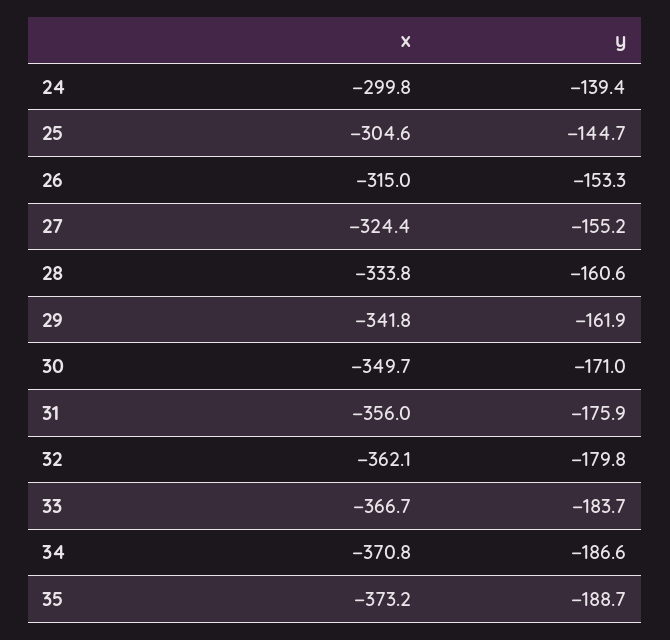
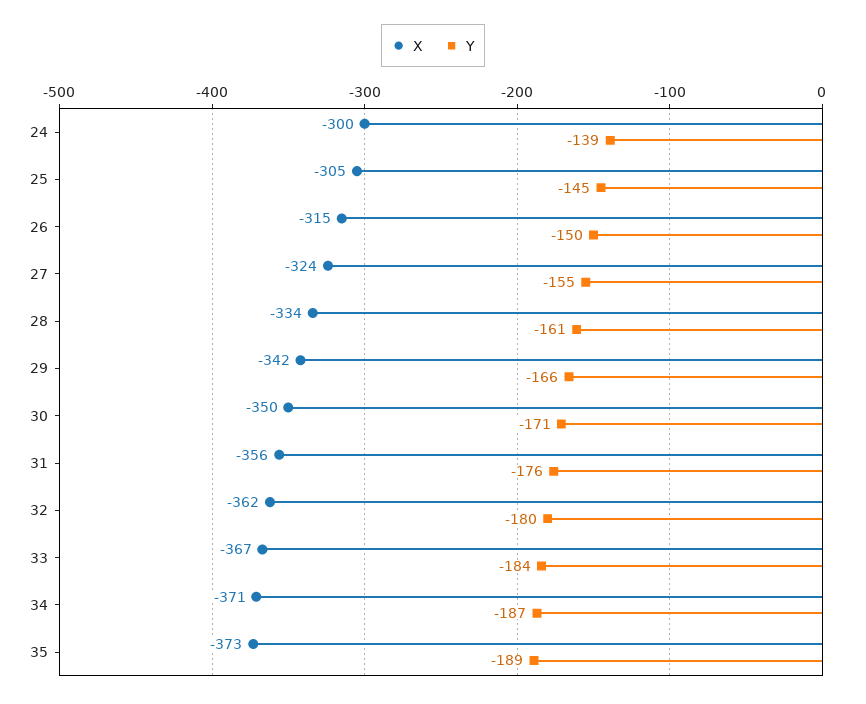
y, 26: -153.3 -> -150
y, 29: -161.9 -> -166

